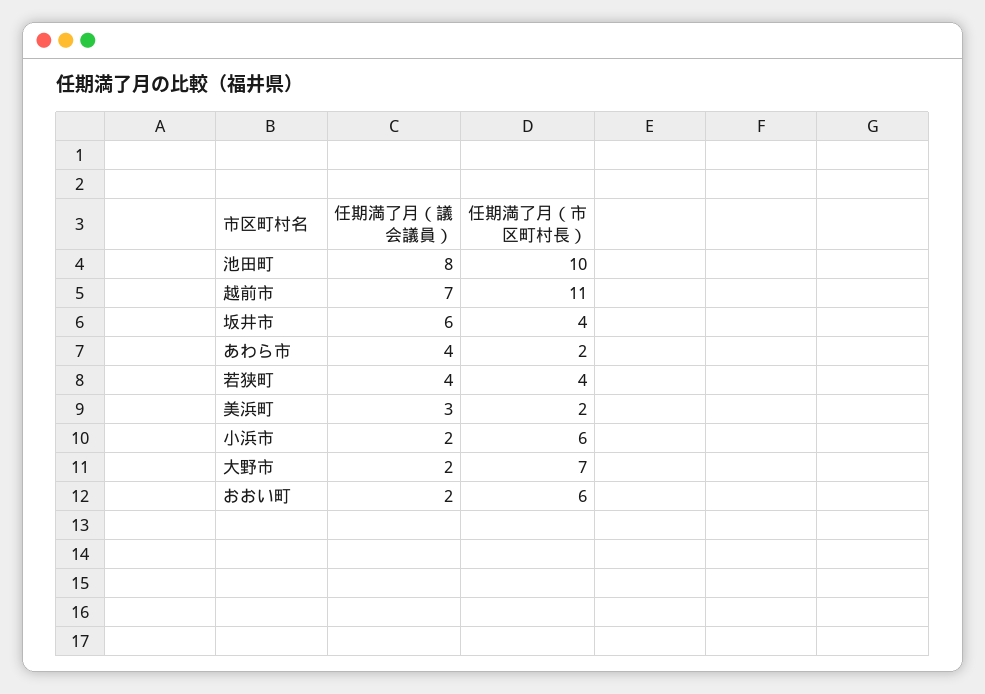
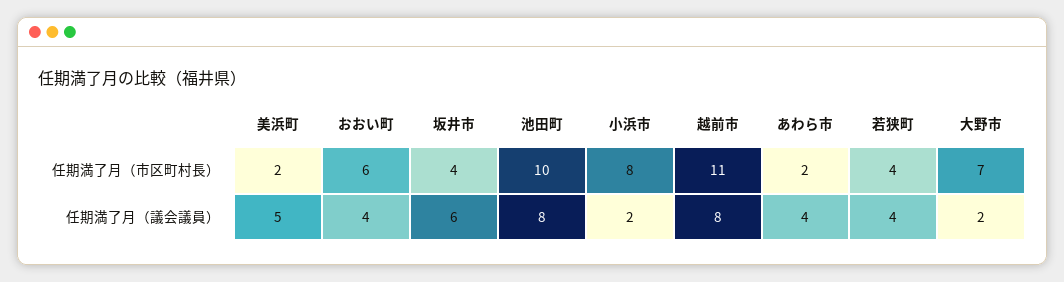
任期満了月（議会議員）, 越前市: 7 -> 8
任期満了月（議会議員）, 美浜町: 3 -> 5
任期満了月（市区町村長）, 小浜市: 6 -> 8
任期満了月（議会議員）, おおい町: 2 -> 4

